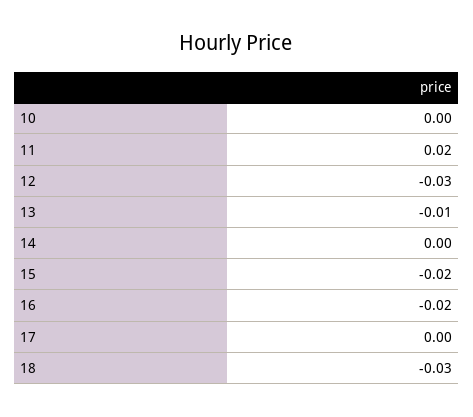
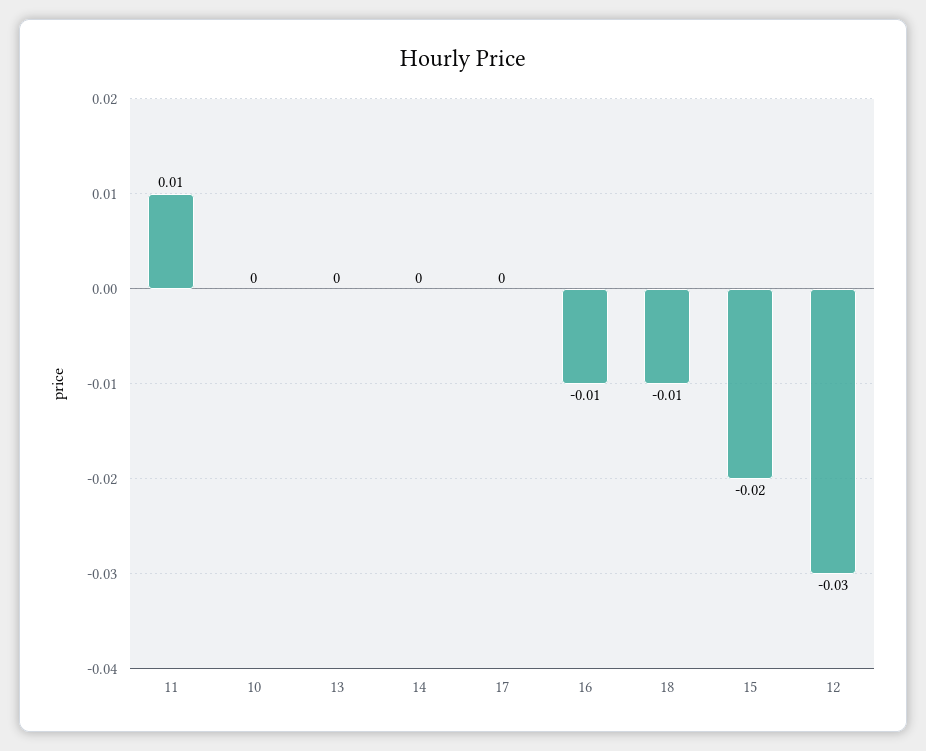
11: 0.02 -> 0.01
13: -0.01 -> 0
16: -0.02 -> -0.01
18: -0.03 -> -0.01

